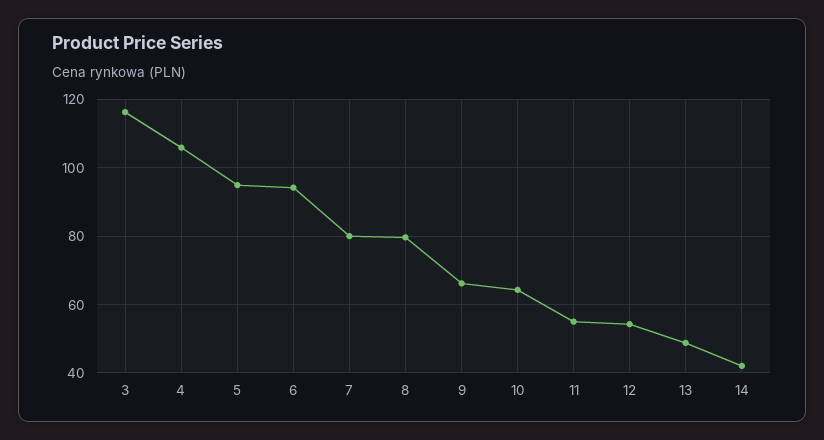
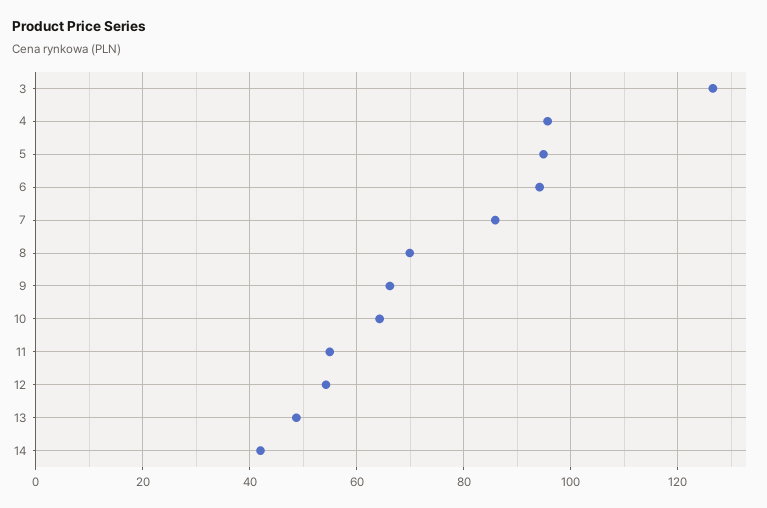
3: 116 -> 126
4: 106 -> 96
7: 80 -> 86
8: 80 -> 70

